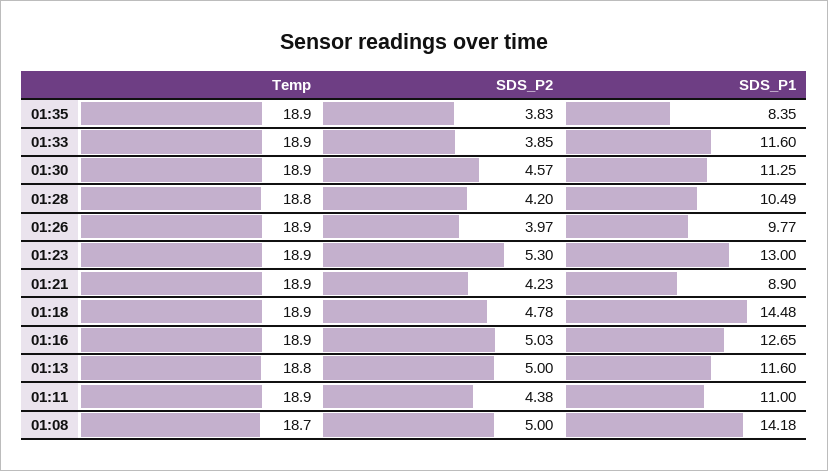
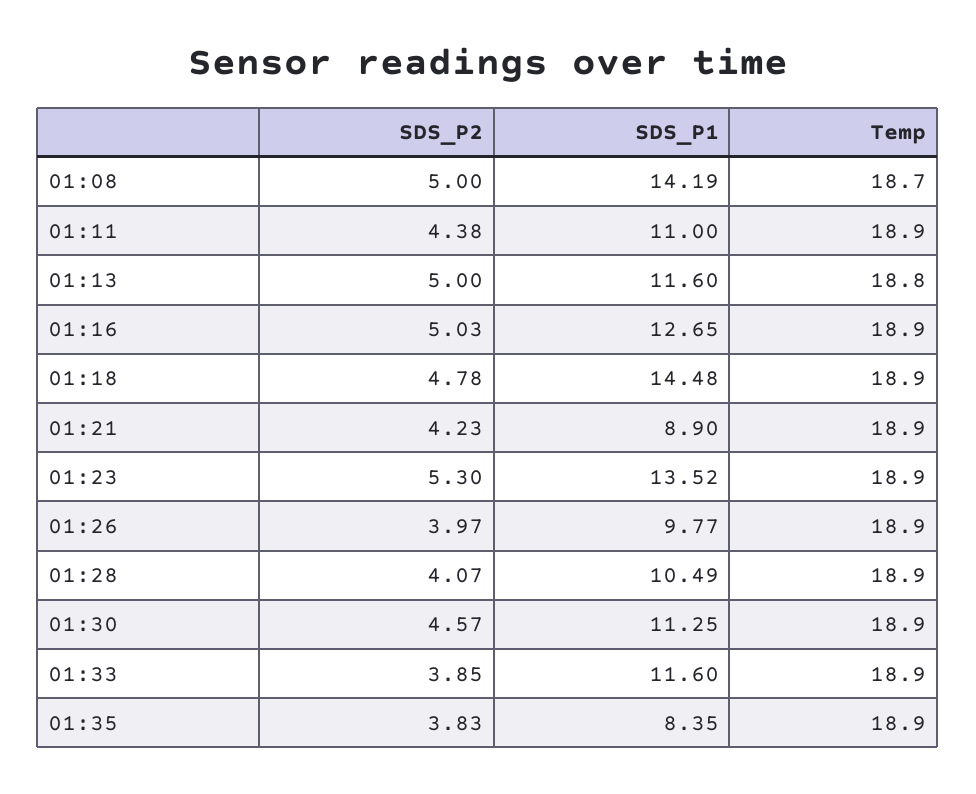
Temp, 01:28: 18.8 -> 18.9
SDS_P2, 01:28: 4.2 -> 4.07
SDS_P1, 01:23: 13 -> 13.52
SDS_P1, 01:08: 14.18 -> 14.19

